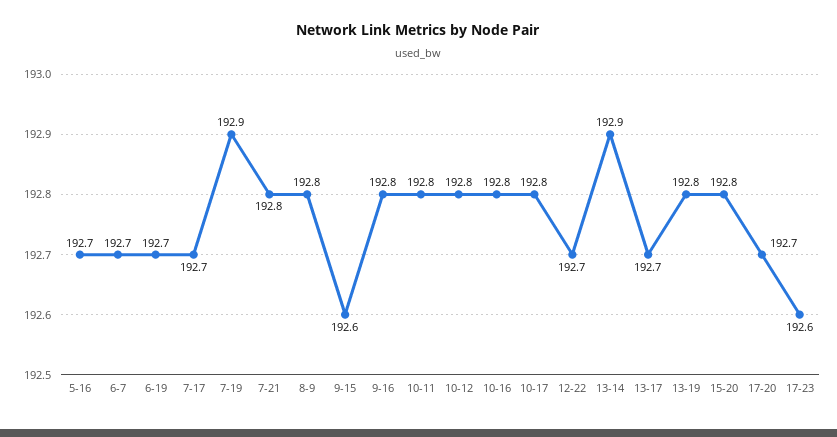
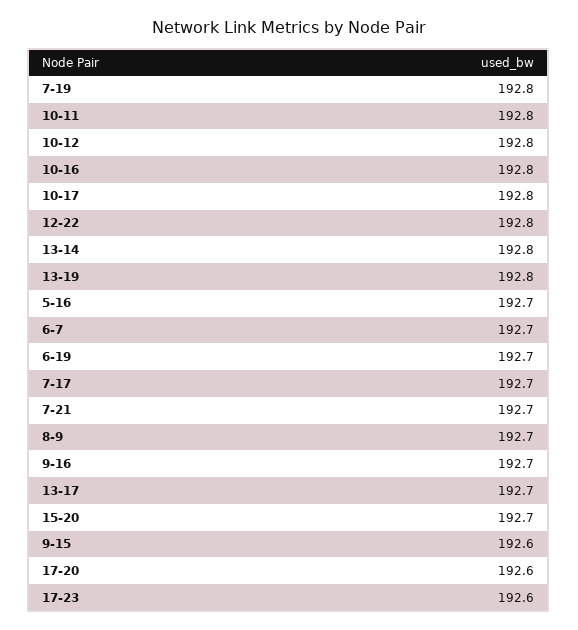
7-19: 192.9 -> 192.8
7-21: 192.8 -> 192.7
8-9: 192.8 -> 192.7
9-16: 192.8 -> 192.7
12-22: 192.7 -> 192.8
13-14: 192.9 -> 192.8
15-20: 192.8 -> 192.7
17-20: 192.7 -> 192.6

